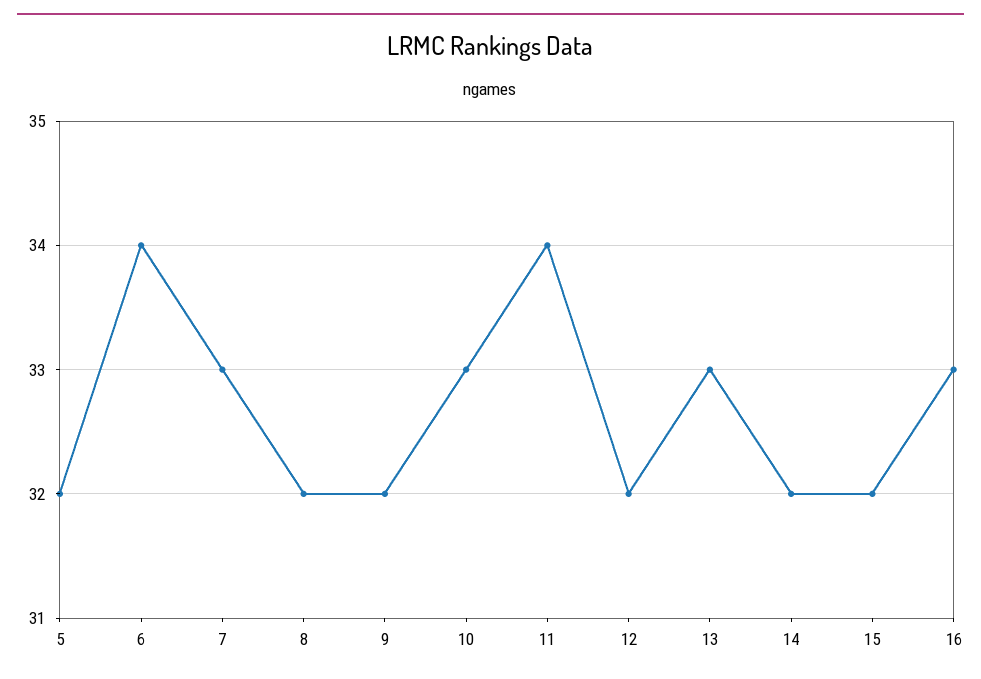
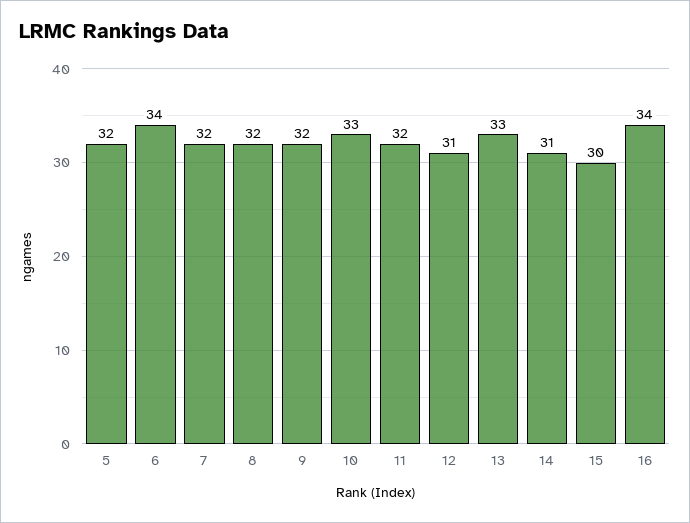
7: 33 -> 32
11: 34 -> 32
12: 32 -> 31
14: 32 -> 31
15: 32 -> 30
16: 33 -> 34

